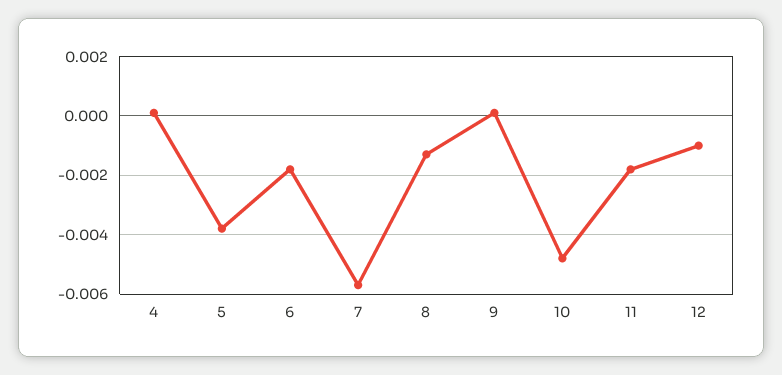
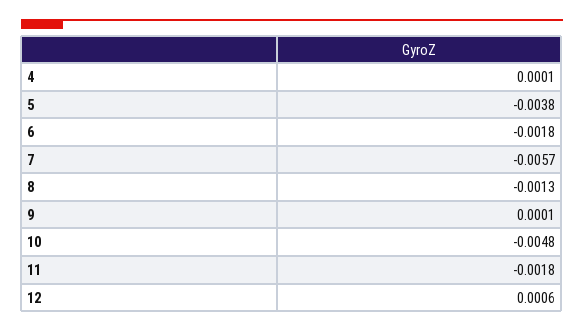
12: -0.001 -> 0.0006

